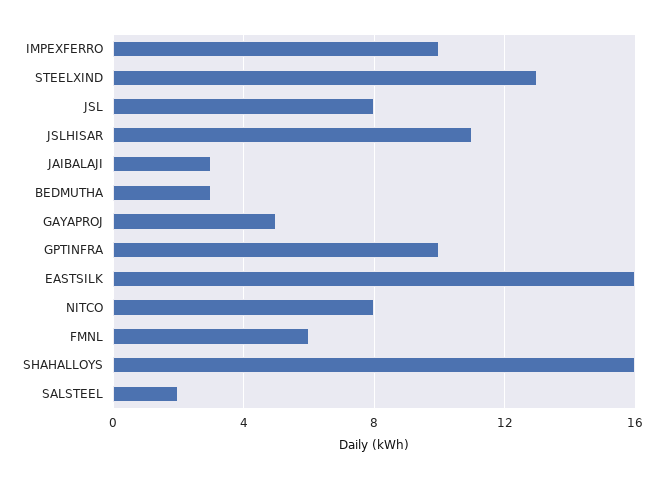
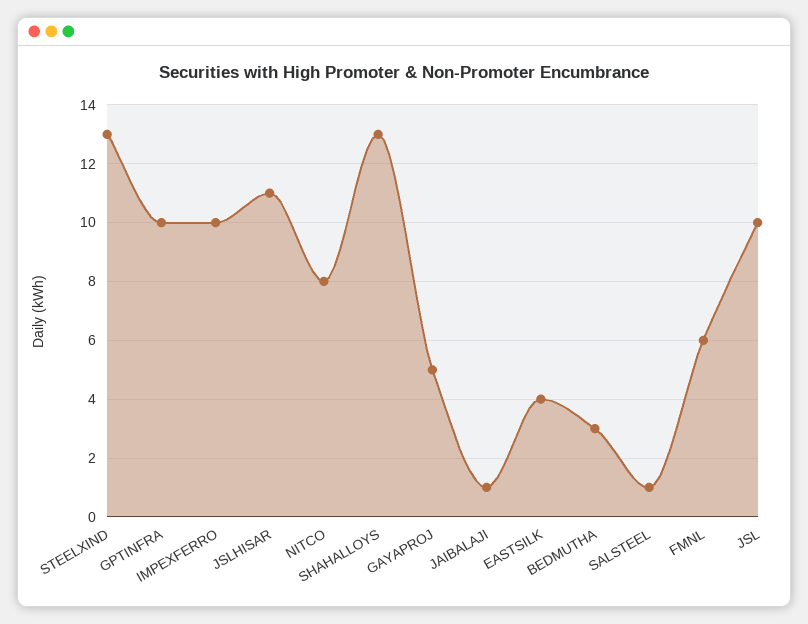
JSL: 8 -> 10
JAIBALAJI: 3 -> 1
EASTSILK: 16 -> 4
SHAHALLOYS: 16 -> 13
SALSTEEL: 2 -> 1

